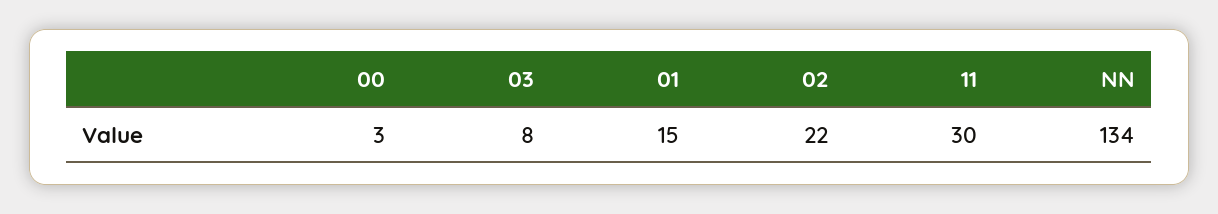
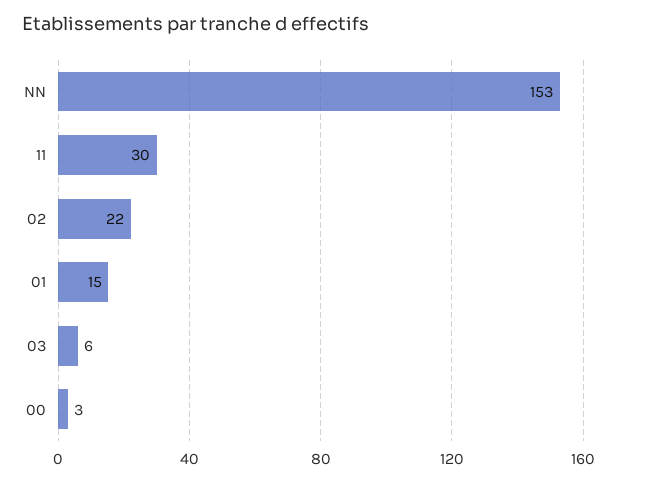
03: 8 -> 6
NN: 134 -> 153

